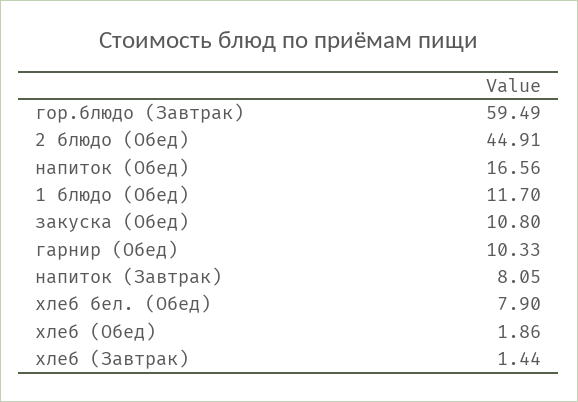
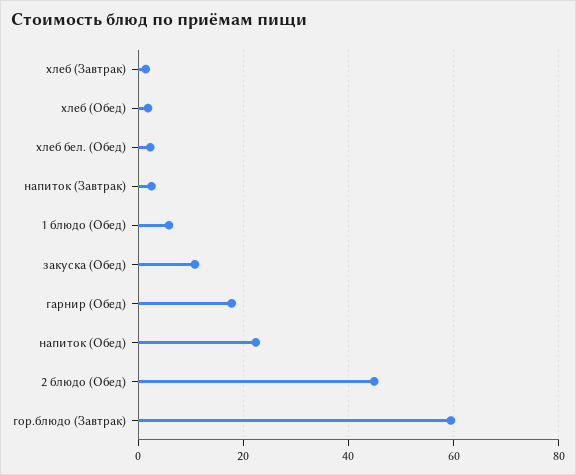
напиток (Обед): 16.56 -> 22
1 блюдо (Обед): 11.7 -> 6
гарнир (Обед): 10.33 -> 18
напиток (Завтрак): 8.05 -> 2
хлеб бел. (Обед): 7.9 -> 2

